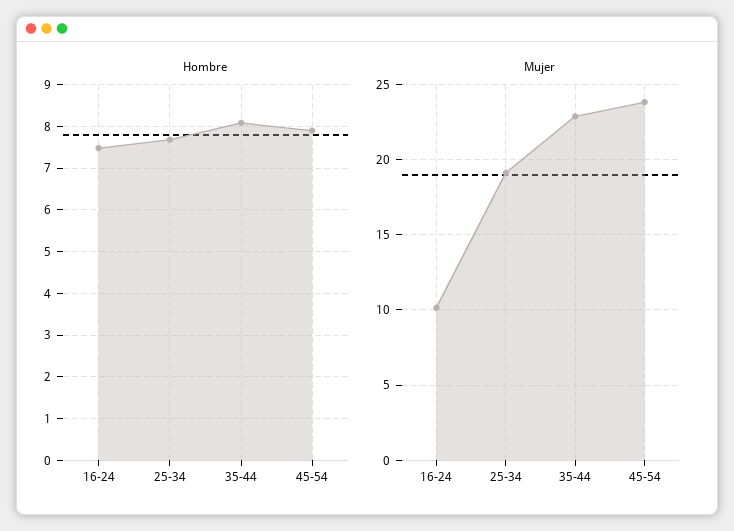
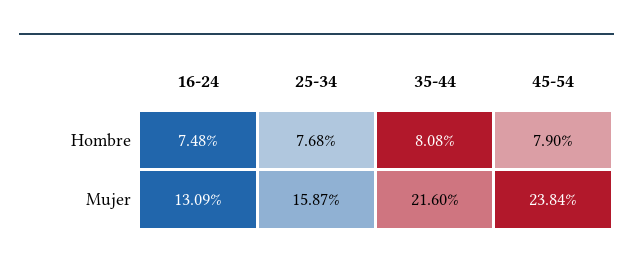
Mujer, 16-24: 10 -> 13.09
Mujer, 25-34: 19 -> 15.87
Mujer, 35-44: 23 -> 21.6

